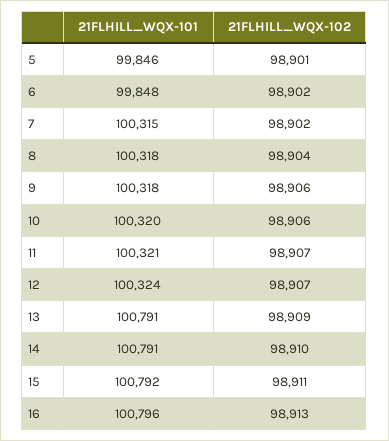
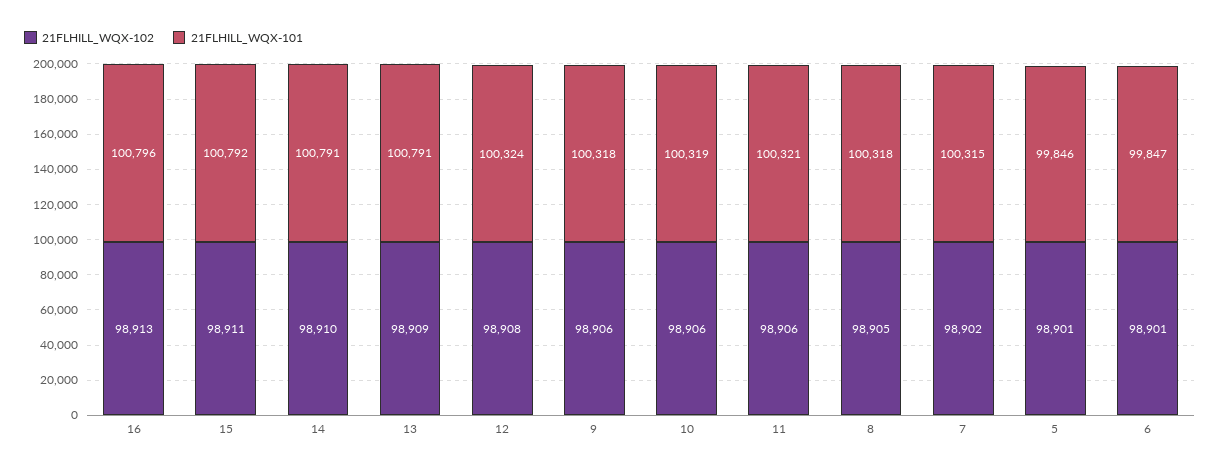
21FLHILL_WQX-101, 6: 99848 -> 99847
21FLHILL_WQX-102, 6: 98902 -> 98901
21FLHILL_WQX-102, 8: 98904 -> 98905
21FLHILL_WQX-101, 10: 100320 -> 100319
21FLHILL_WQX-102, 11: 98907 -> 98906
21FLHILL_WQX-102, 12: 98907 -> 98908

